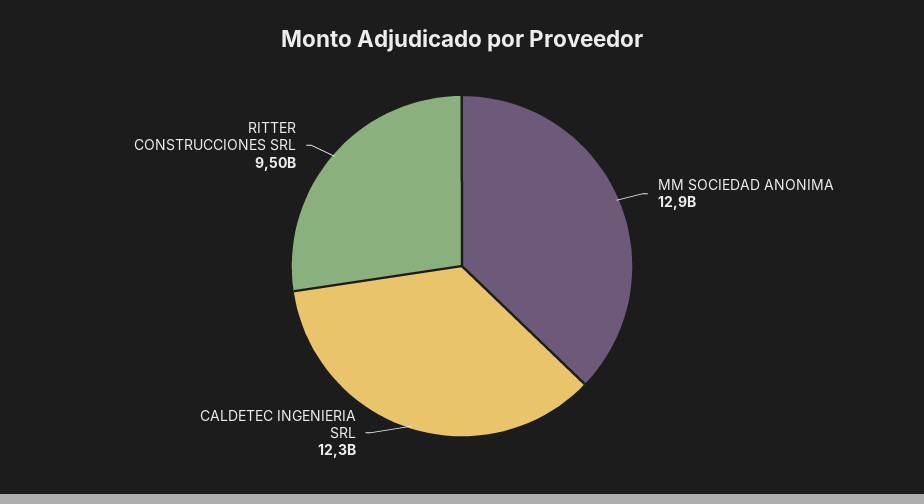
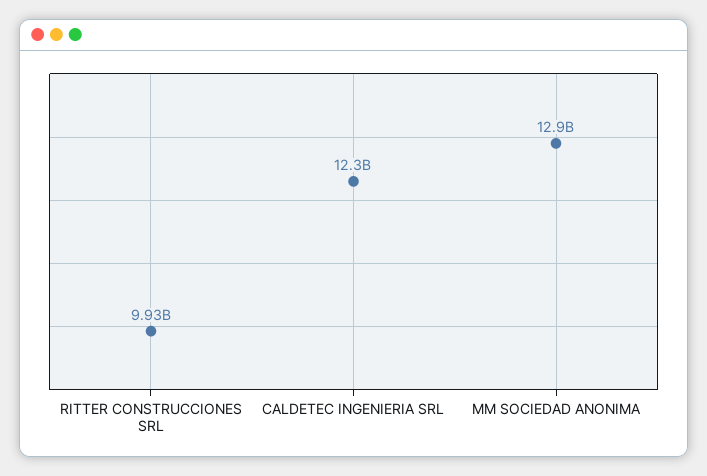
RITTER CONSTRUCCIONES SRL: 9500000000 -> 9930000000

